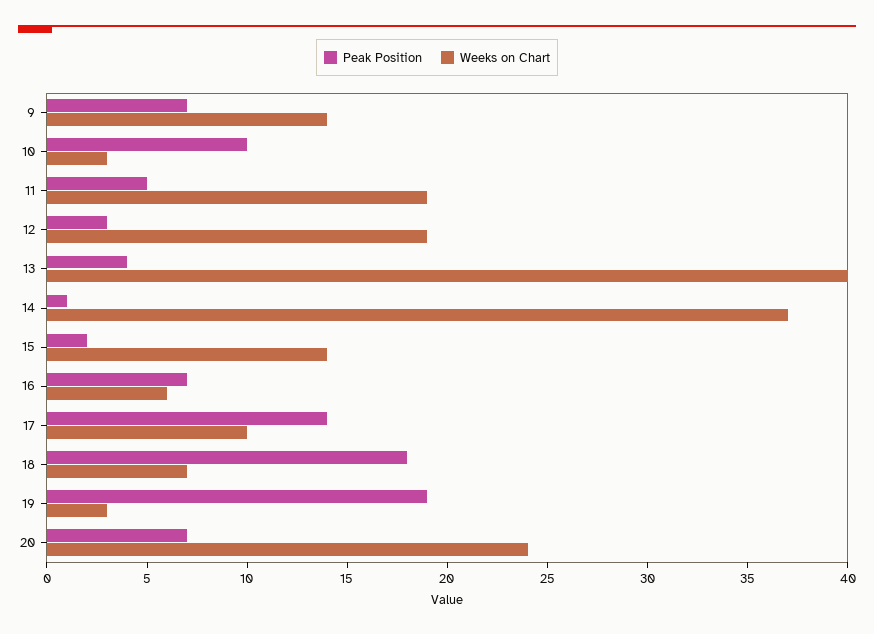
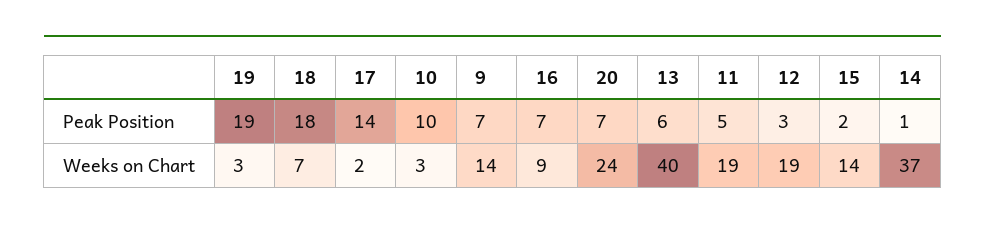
Peak Position, 13: 4 -> 6
Weeks on Chart, 16: 6 -> 9
Weeks on Chart, 17: 10 -> 2

